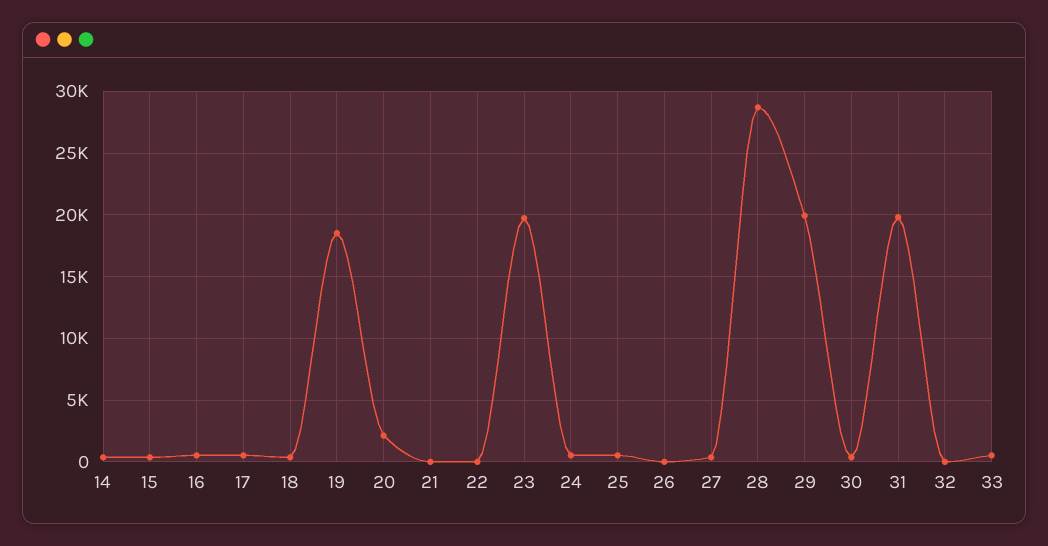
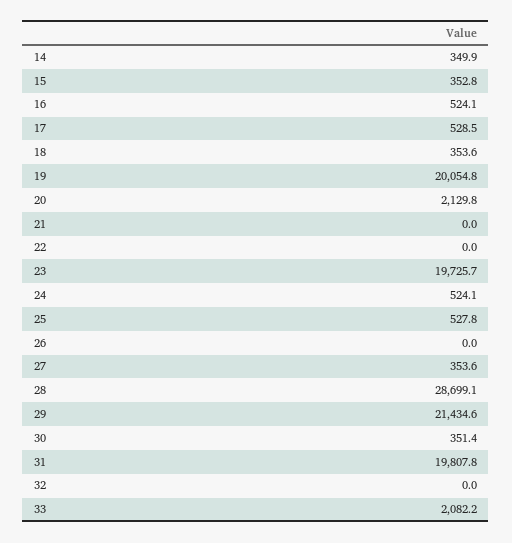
19: 18500 -> 20054.8
29: 20000 -> 21434.6
33: 500 -> 2082.2

